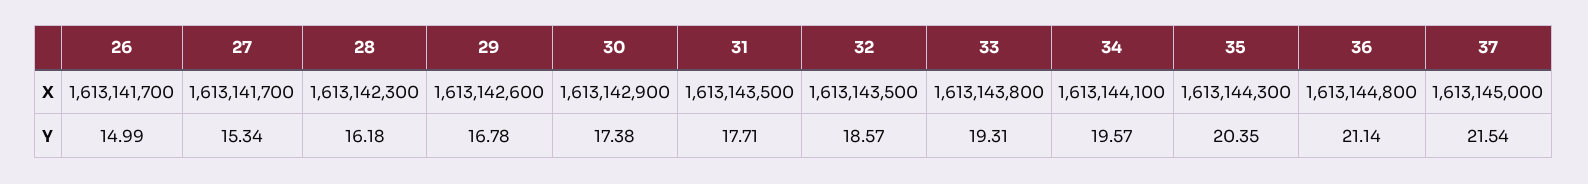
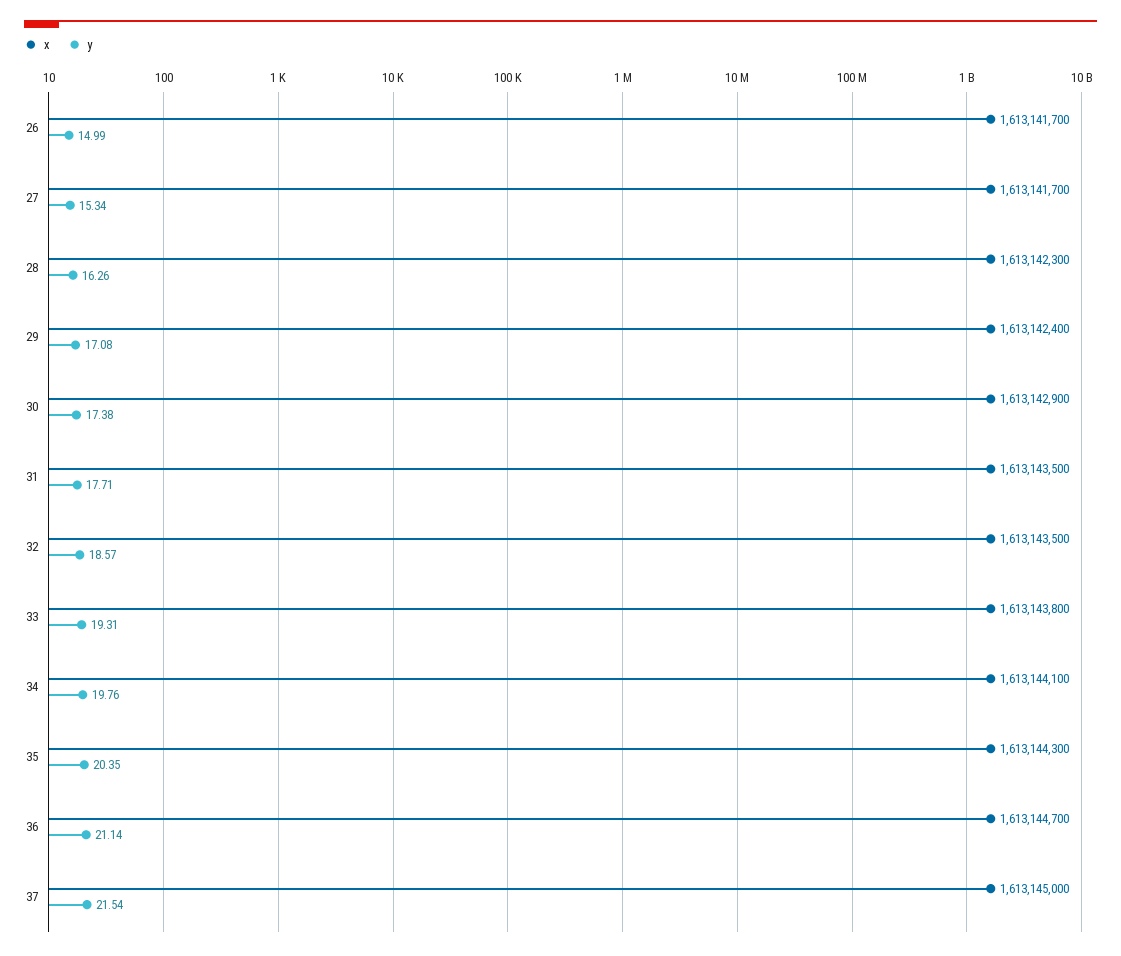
X, 29: 1613142600 -> 1613142400
X, 36: 1613144800 -> 1613144700
Y, 28: 16.18 -> 16.26
Y, 29: 16.78 -> 17.08
Y, 34: 19.57 -> 19.76

